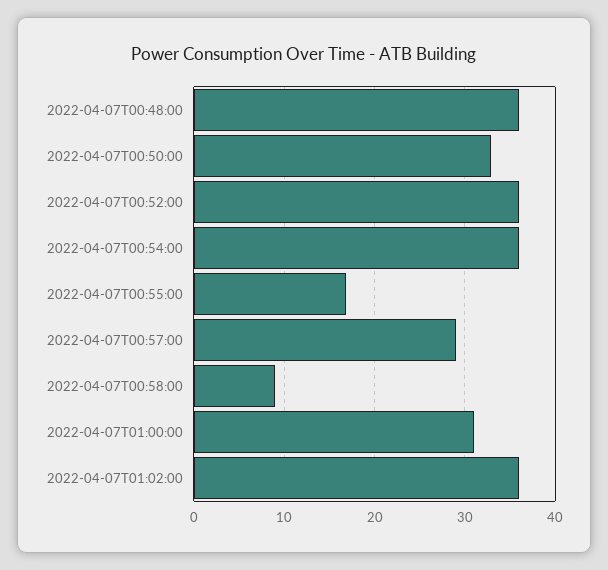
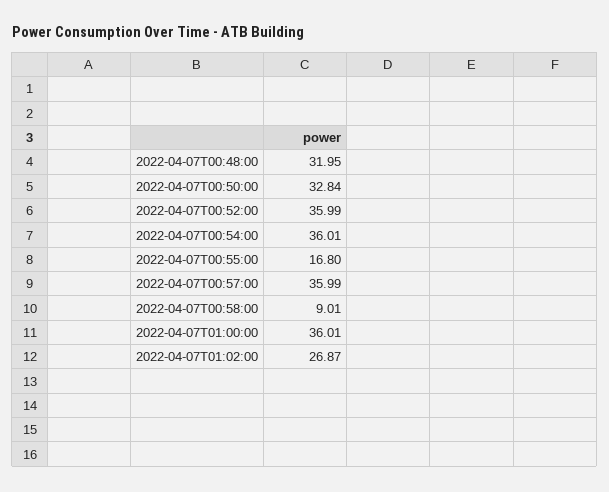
2022-04-07T00:48:00: 36 -> 31.95
2022-04-07T00:57:00: 29 -> 35.99
2022-04-07T01:00:00: 31 -> 36.01
2022-04-07T01:02:00: 36 -> 26.87

